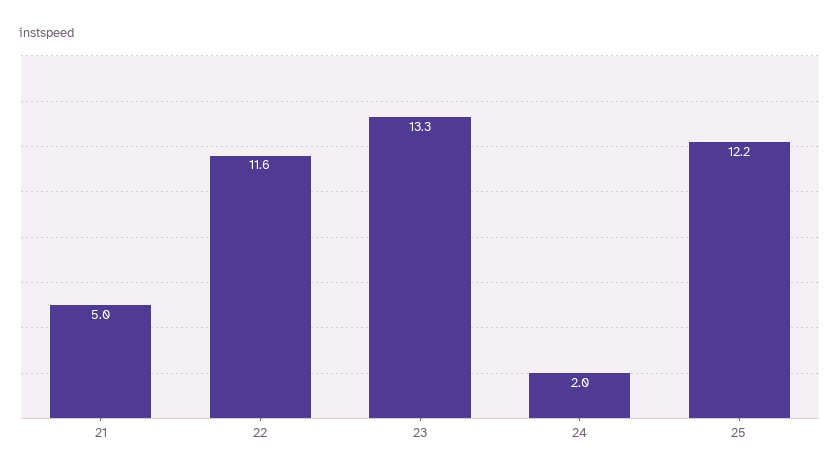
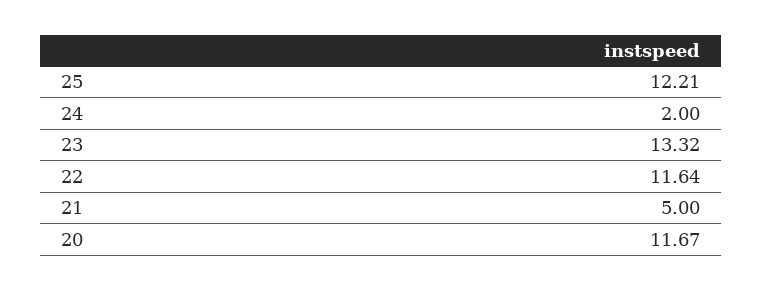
20: none -> 11.67

